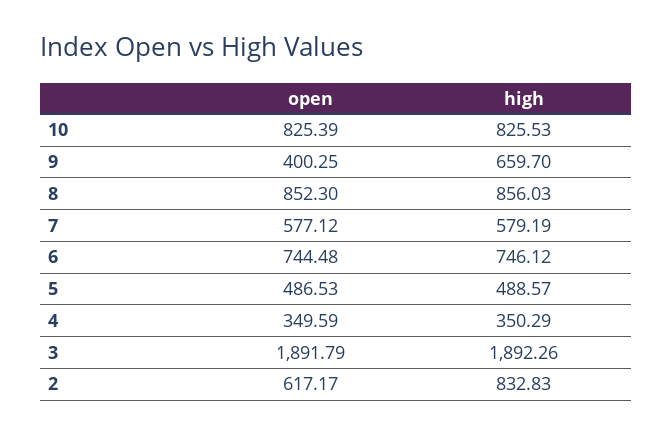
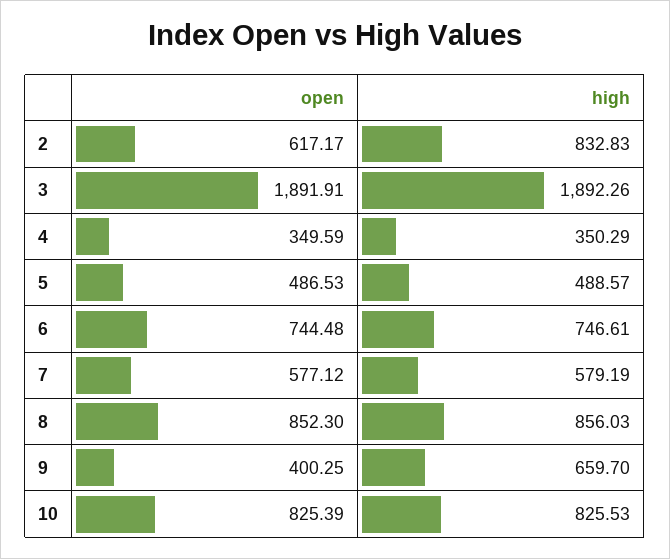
high, 6: 746.12 -> 746.61
open, 3: 1891.79 -> 1891.91

